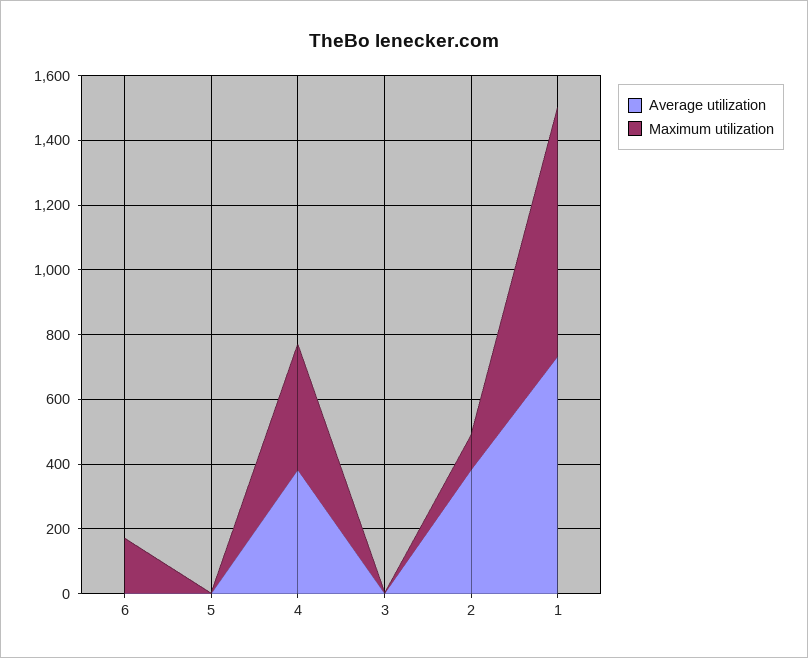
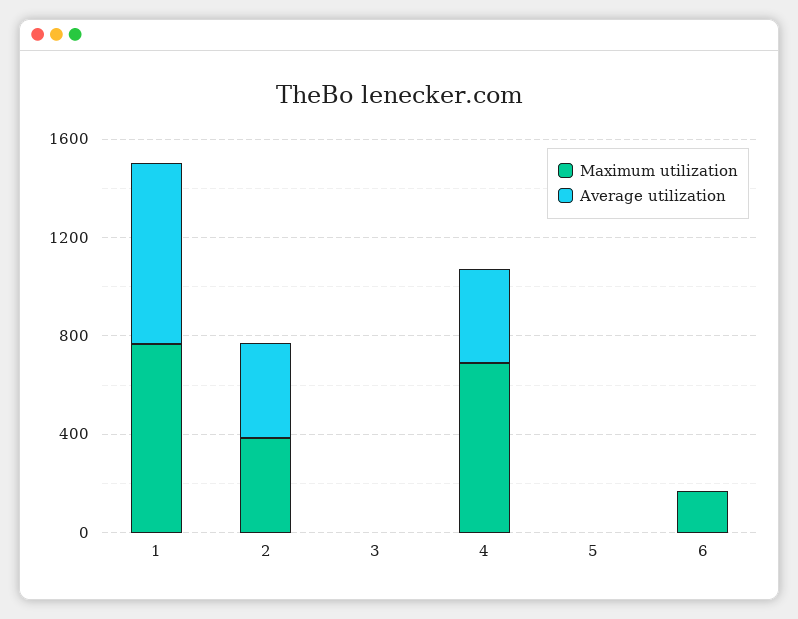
Maximum utilization, 4: 400 -> 700
Maximum utilization, 2: 100 -> 400

